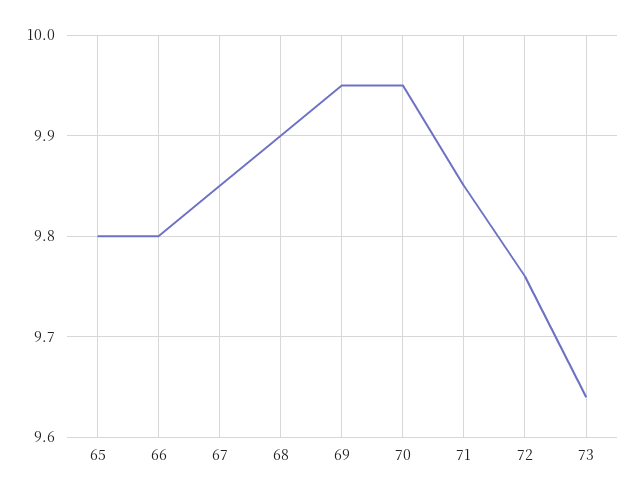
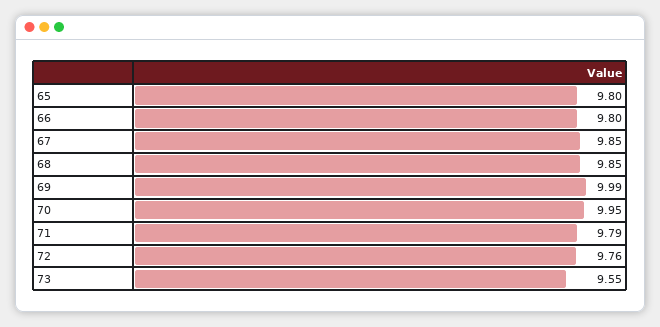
68: 9.9 -> 9.85
69: 9.95 -> 9.99
71: 9.85 -> 9.79
73: 9.64 -> 9.55

